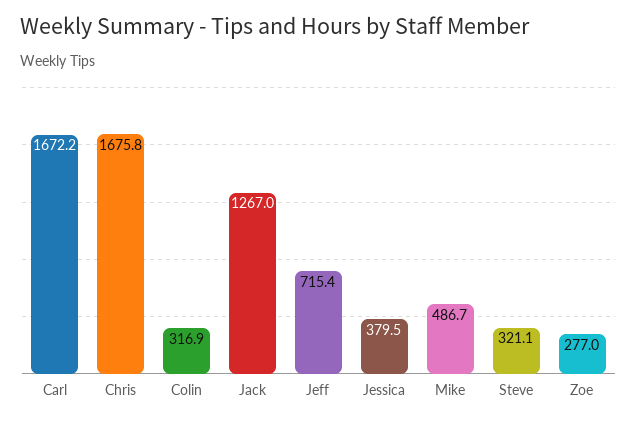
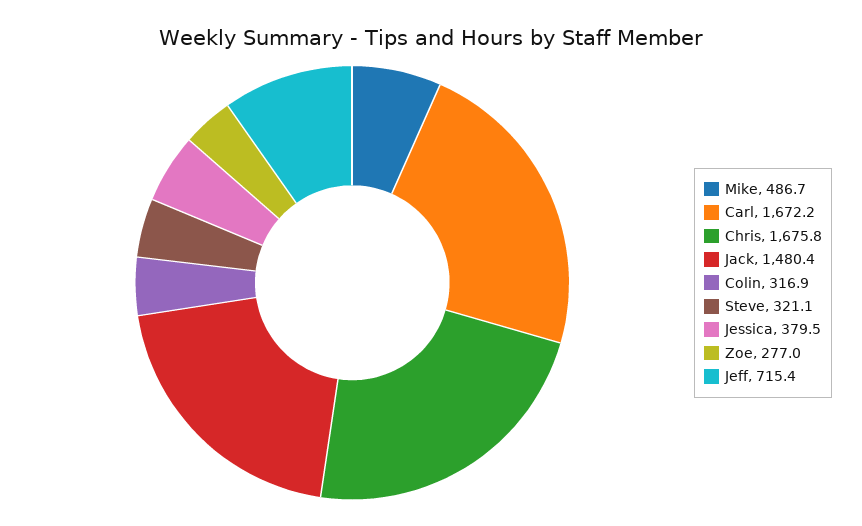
Jack: 1267 -> 1480.4

